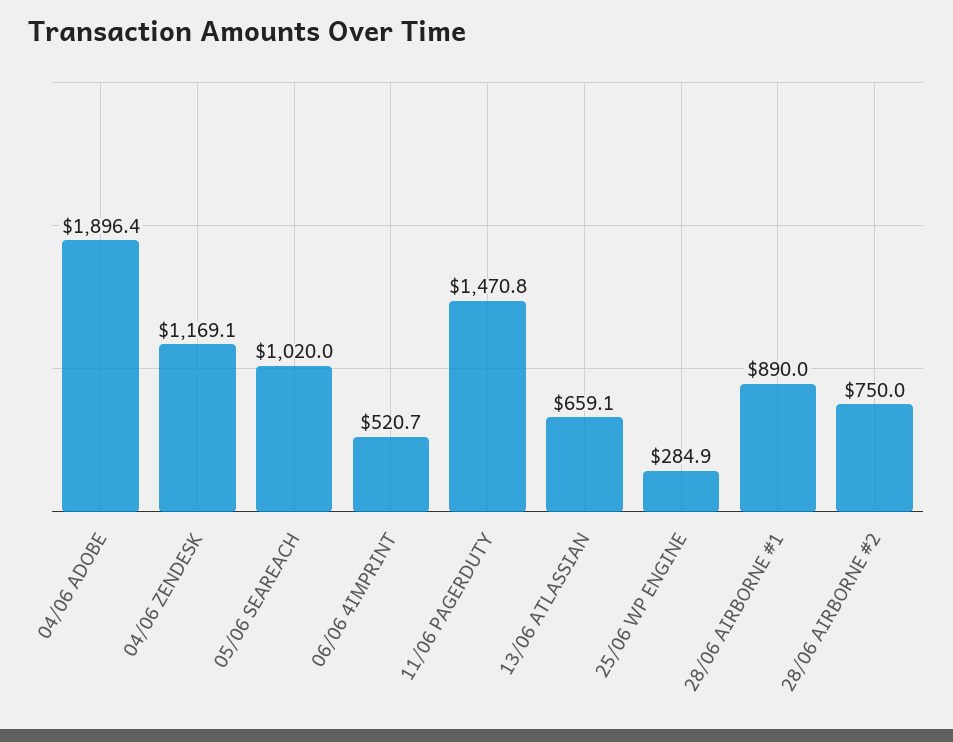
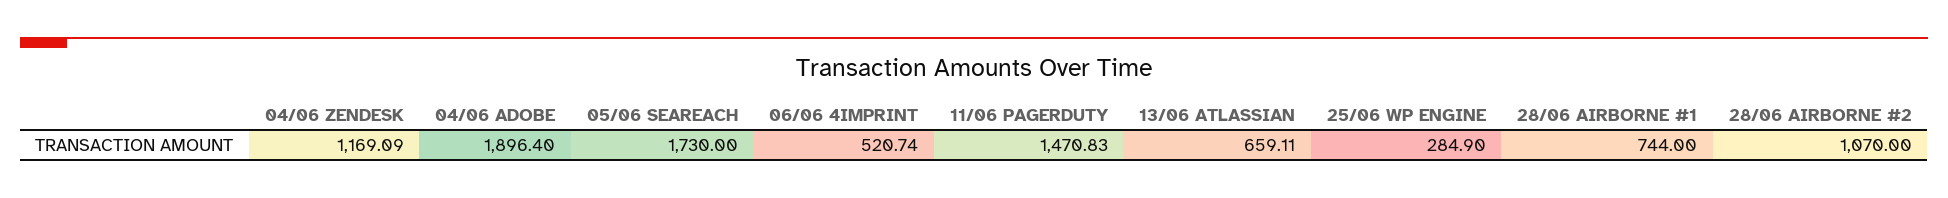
05/06 SEAREACH: 1020 -> 1730
28/06 AIRBORNE #1: 890 -> 744
28/06 AIRBORNE #2: 750 -> 1070

